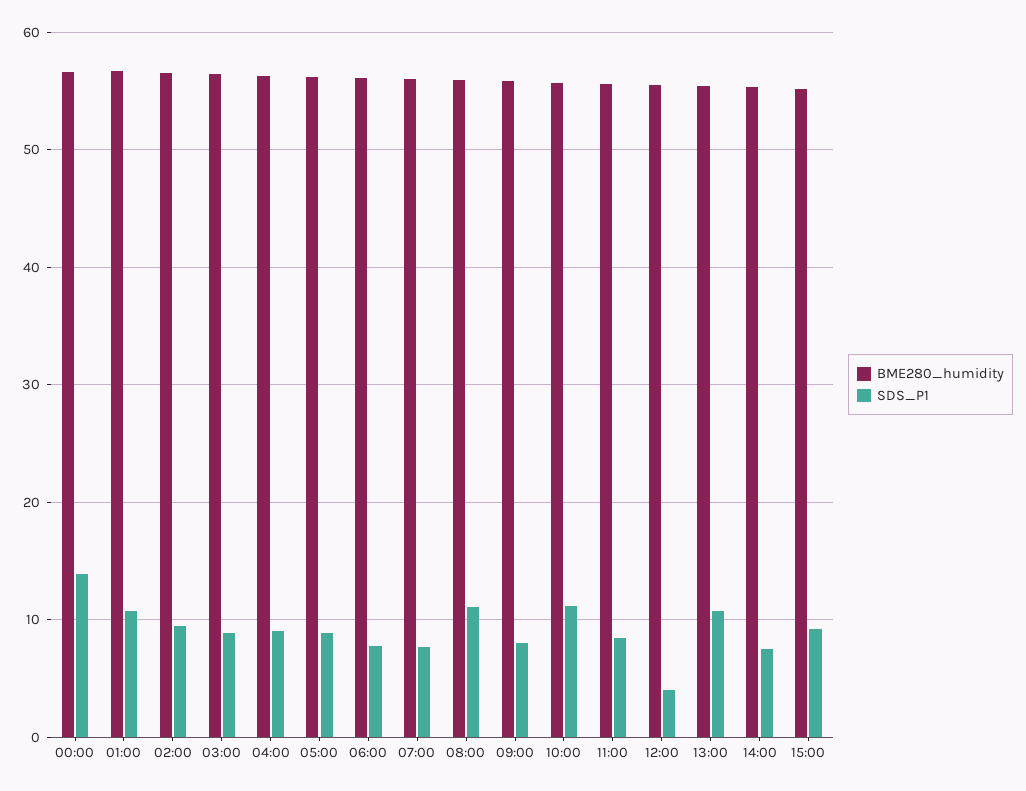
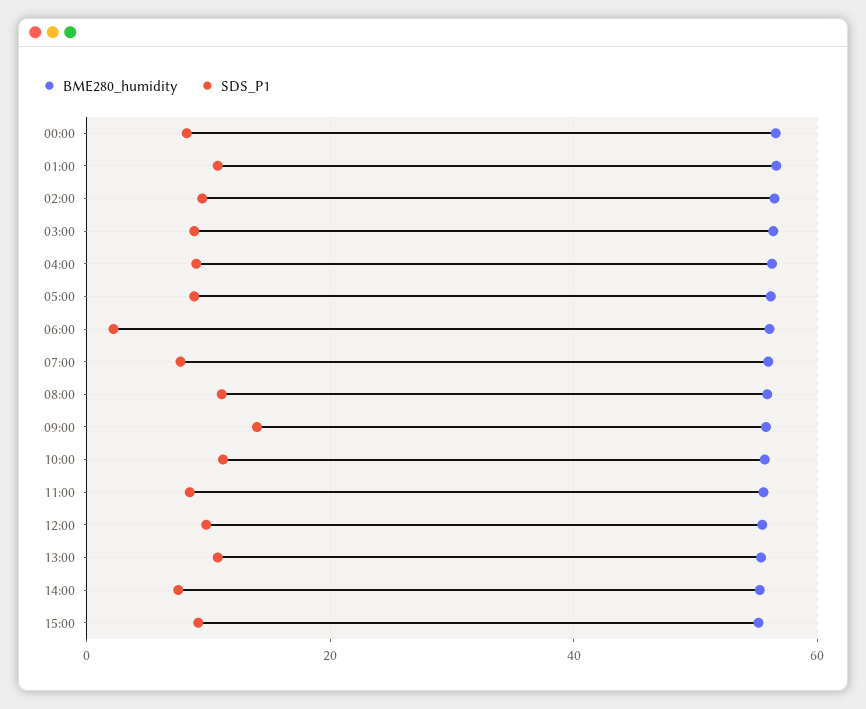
SDS_P1, 00:00: 14 -> 8
SDS_P1, 06:00: 8 -> 2
SDS_P1, 09:00: 8 -> 14
SDS_P1, 12:00: 4 -> 10

